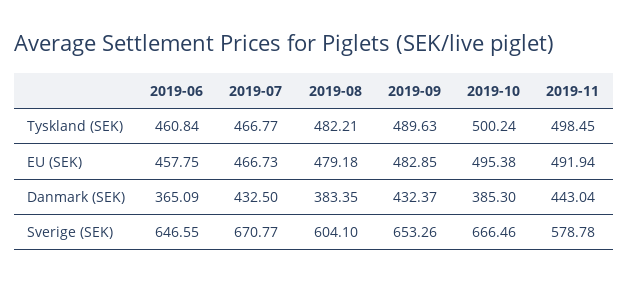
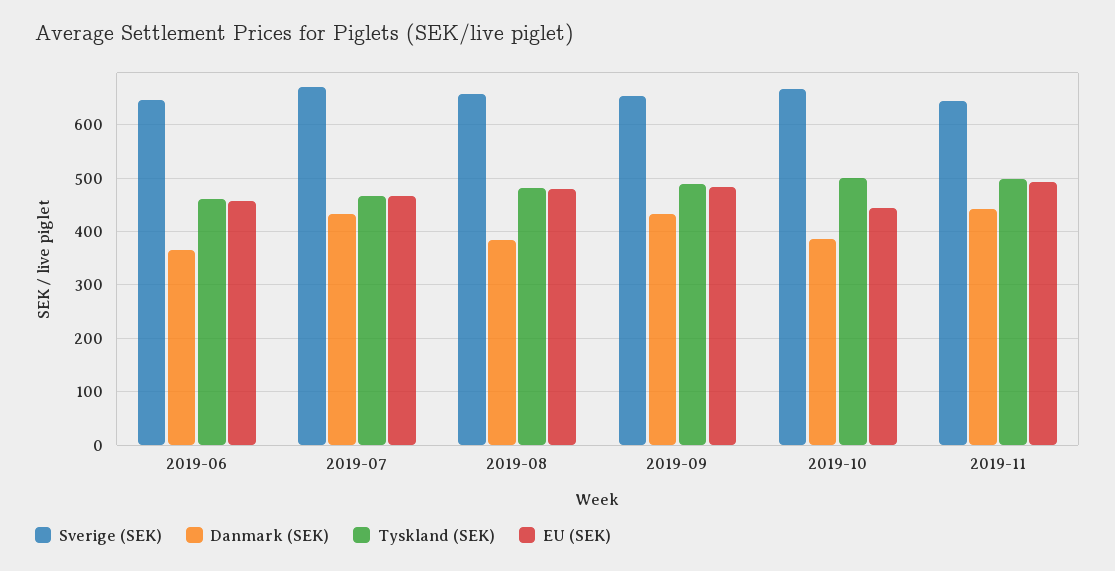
EU (SEK), 2019-10: 495.38 -> 440
Sverige (SEK), 2019-08: 604.1 -> 660
Sverige (SEK), 2019-11: 578.78 -> 640

